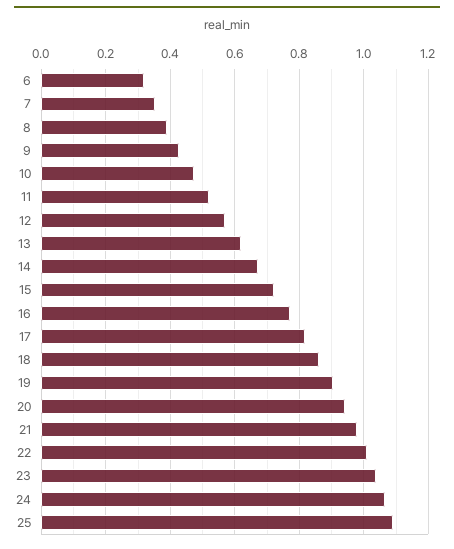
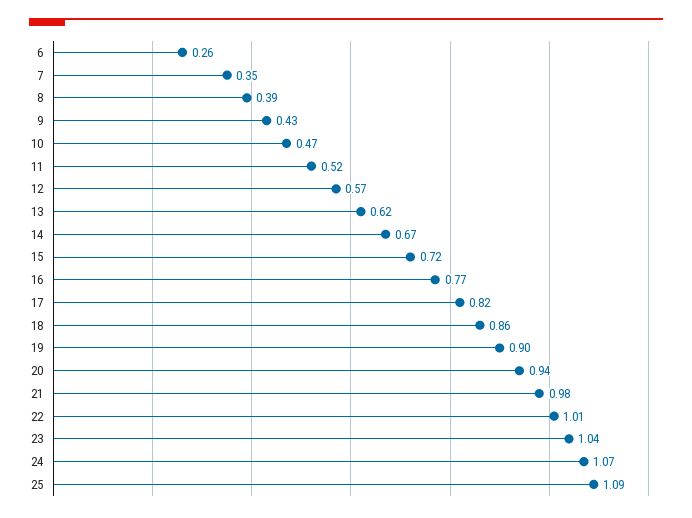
6: 0.32 -> 0.26

